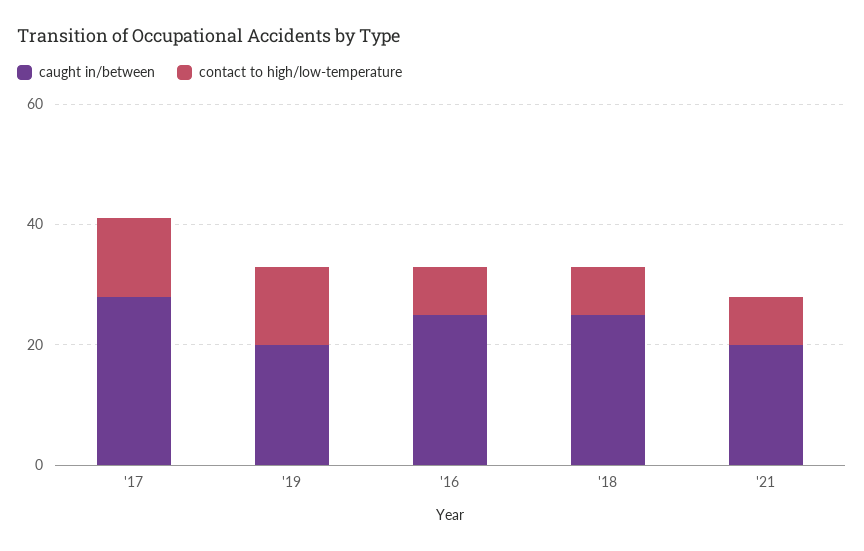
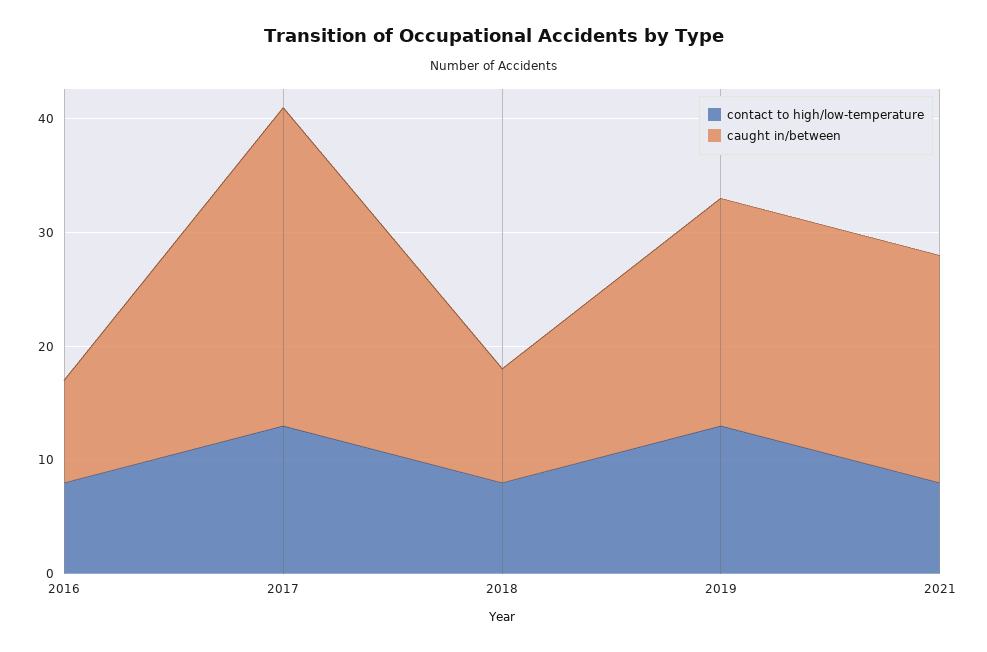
caught in/between, '16: 25 -> 9
caught in/between, '18: 25 -> 10

